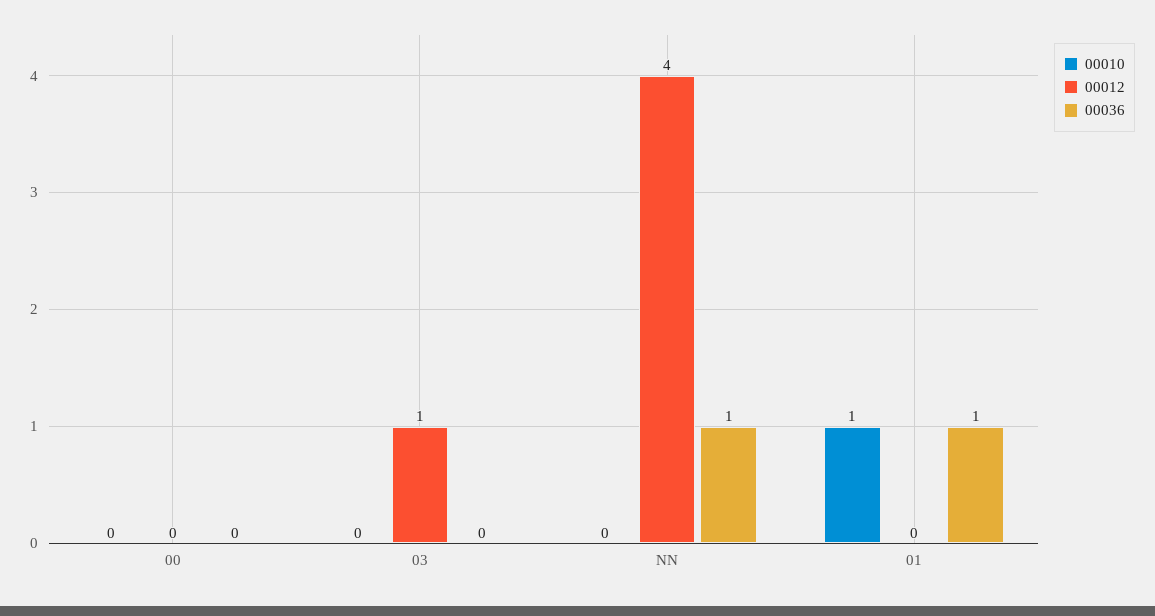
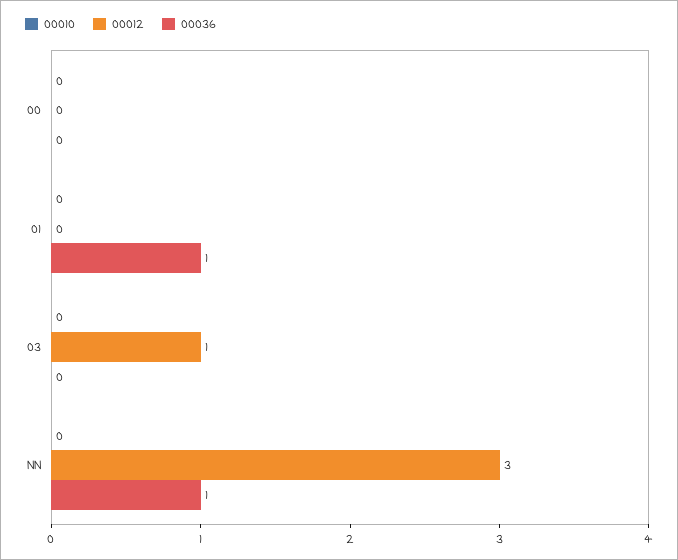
00012, NN: 4 -> 3
00010, 01: 1 -> 0

